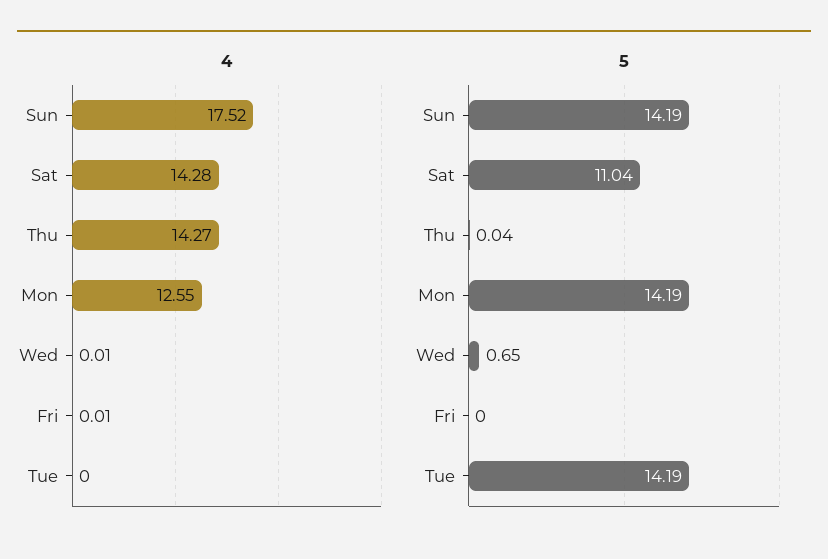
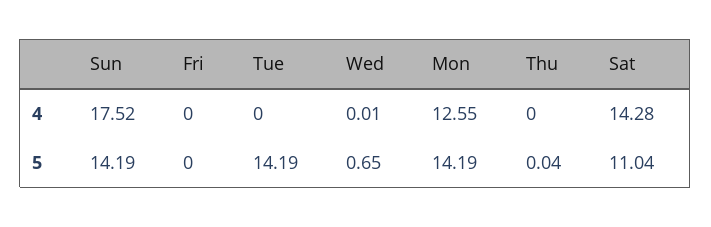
4, Thu: 14.27 -> 0
4, Fri: 0.01 -> 0

